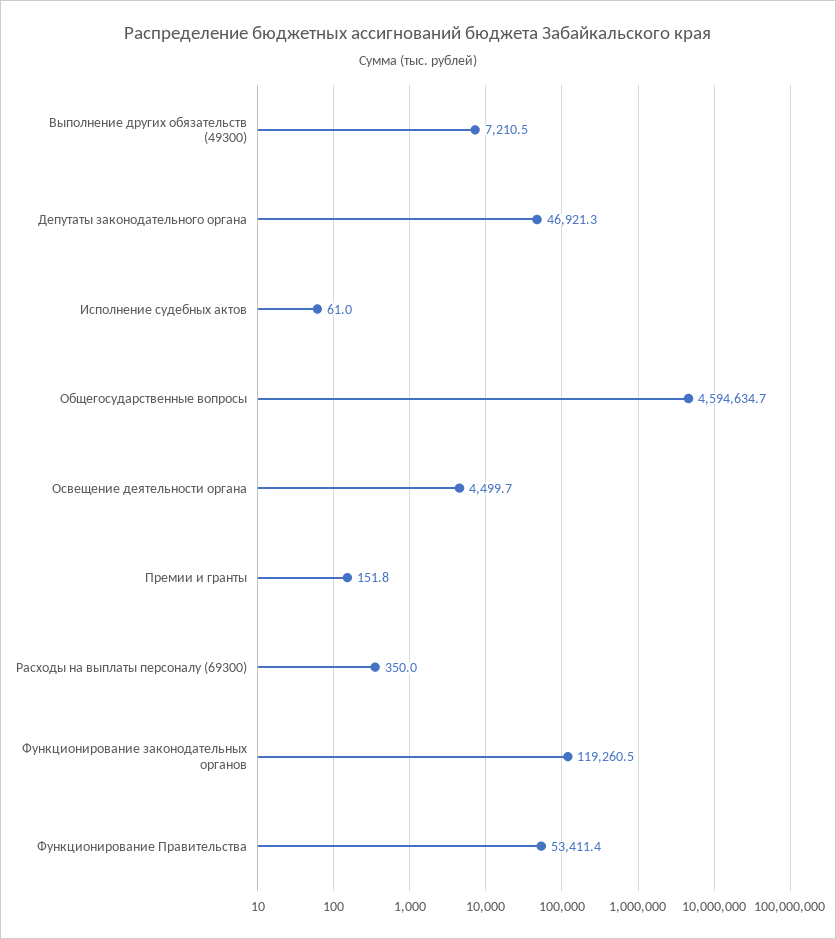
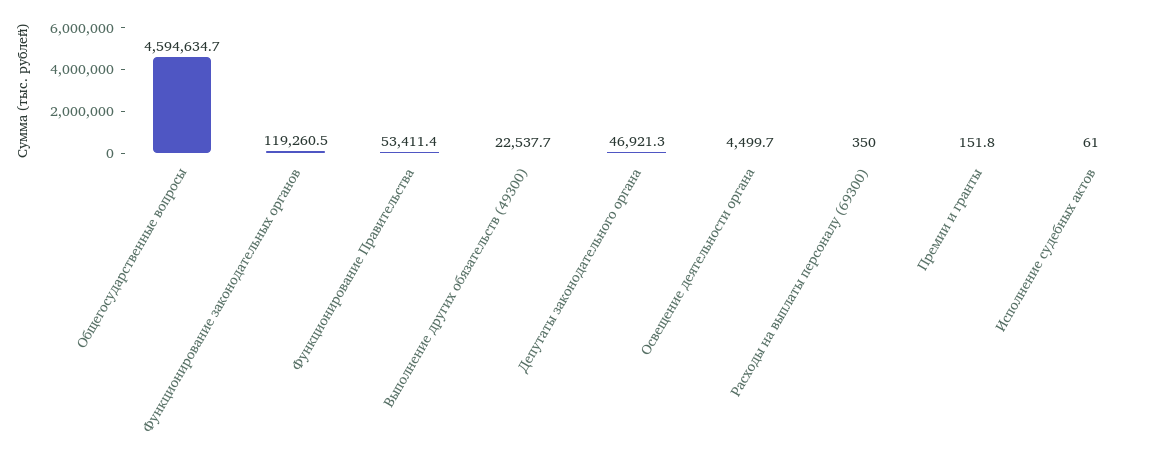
Выполнение других обязательств (49300): 7210.5 -> 22537.7

